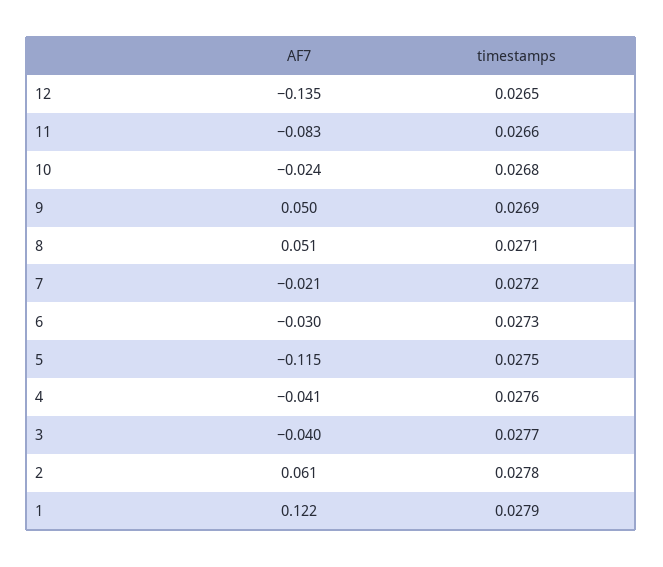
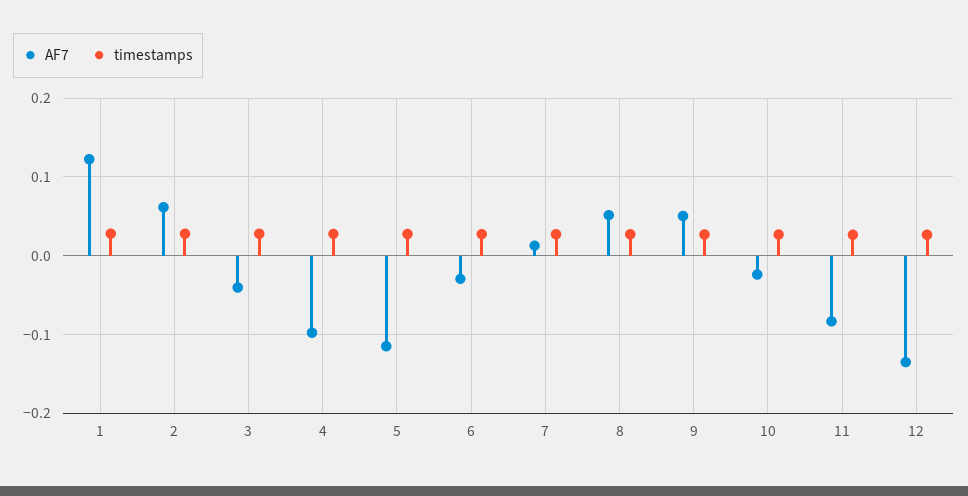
AF7, 7: -0.021 -> 0.01
AF7, 4: -0.041 -> -0.1

